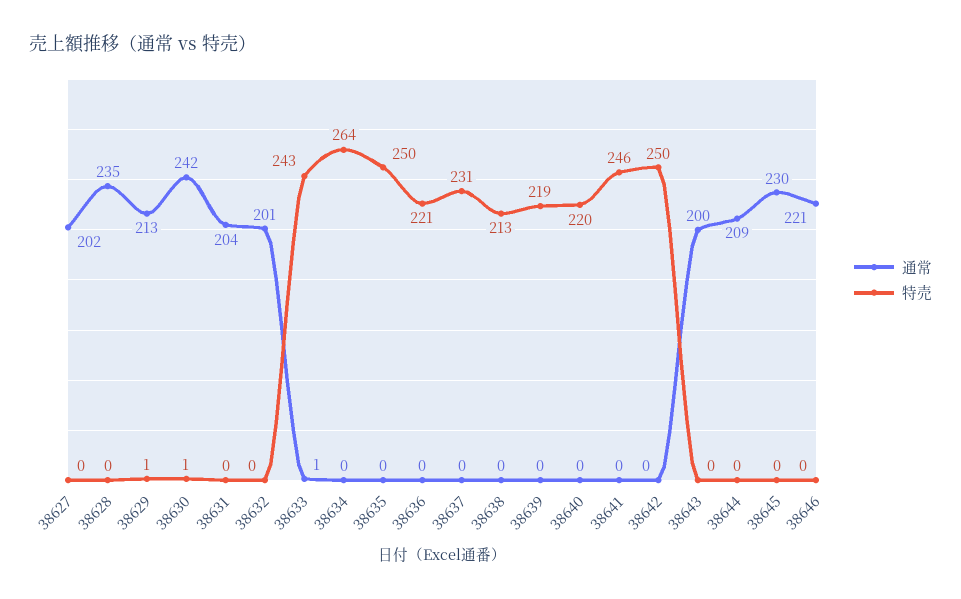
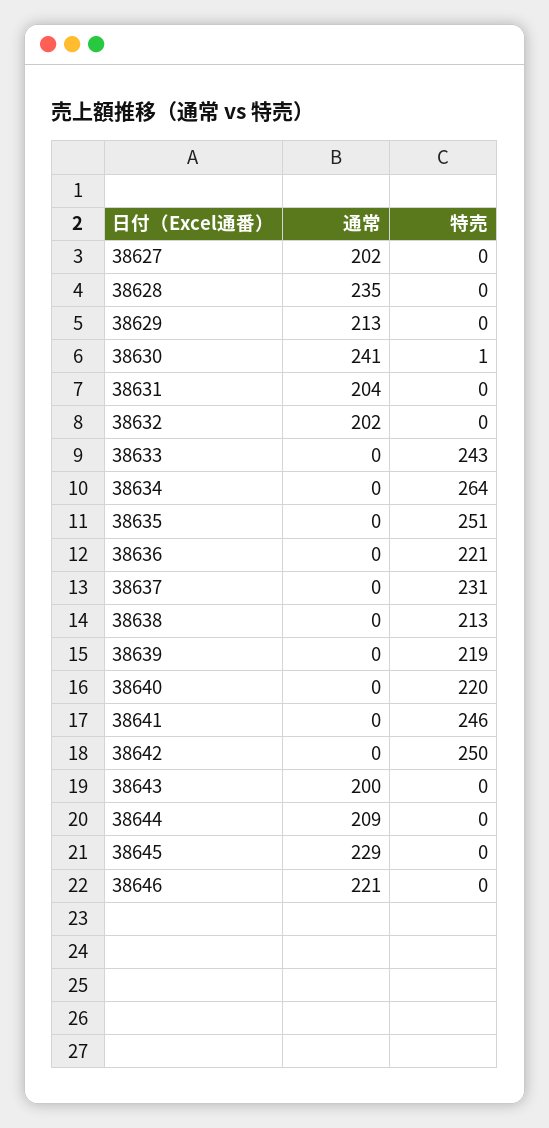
特売, 38629: 1 -> 0
通常, 38630: 242 -> 241
通常, 38632: 201 -> 202
通常, 38633: 1 -> 0
特売, 38635: 250 -> 251
通常, 38645: 230 -> 229

